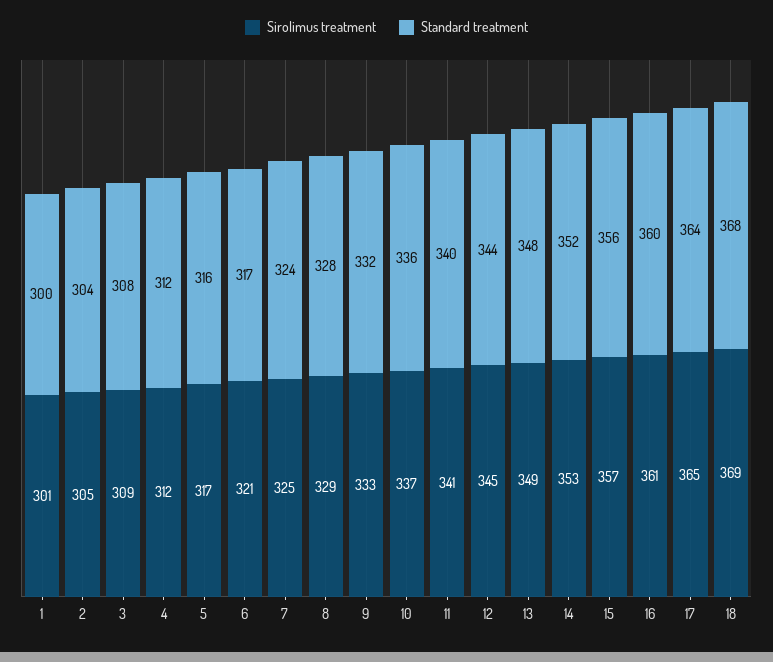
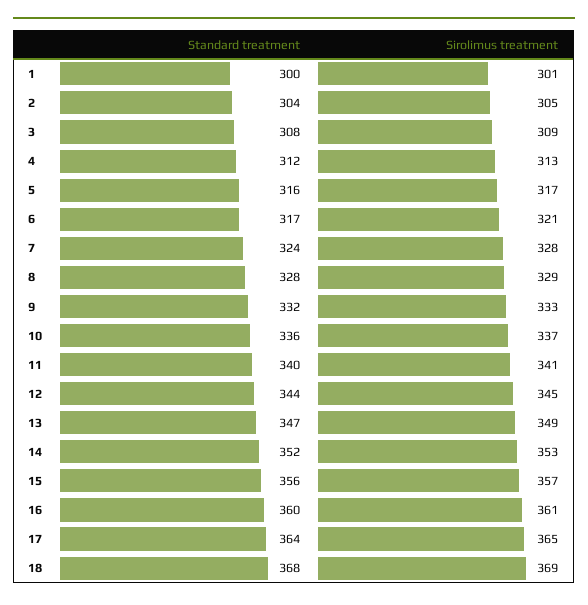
Sirolimus treatment, 4: 312 -> 313
Sirolimus treatment, 7: 325 -> 328
Standard treatment, 13: 348 -> 347

